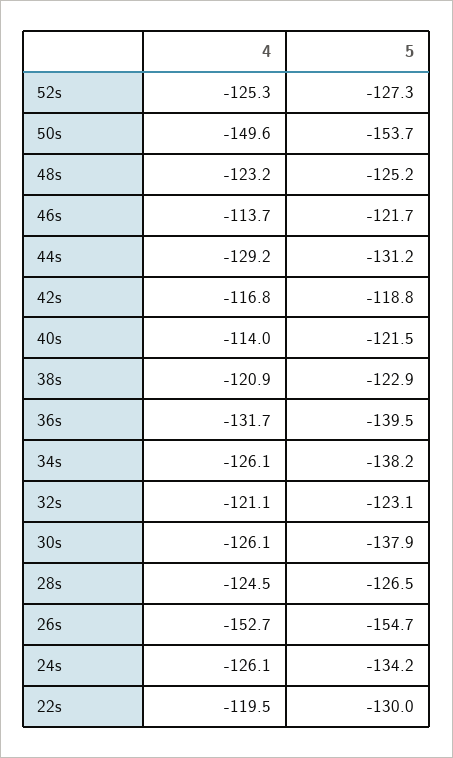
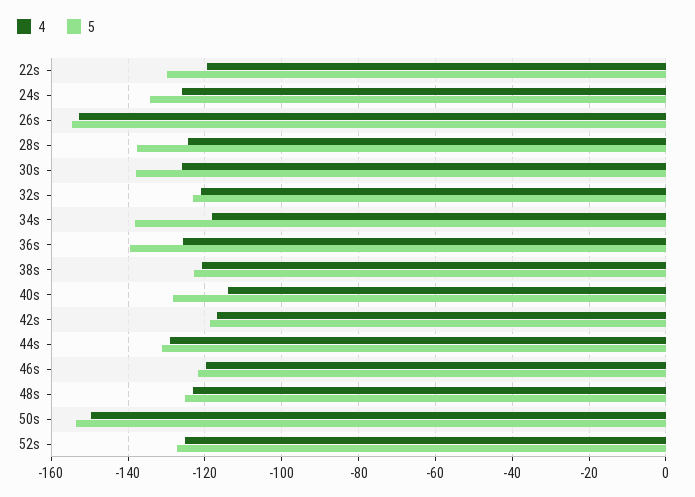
4, 46s: -113.7 -> -120
5, 40s: -121.5 -> -128
4, 36s: -131.7 -> -126
4, 34s: -126.1 -> -118
5, 28s: -126.5 -> -138

